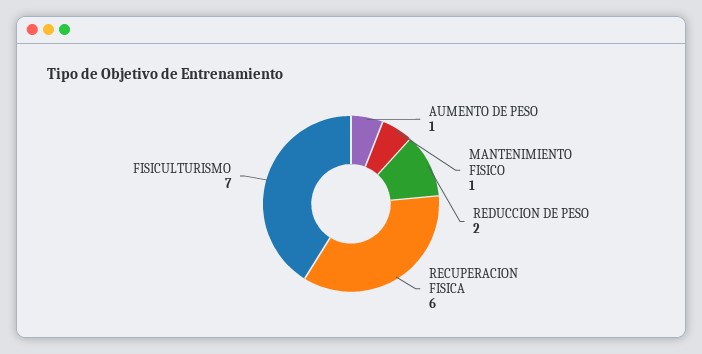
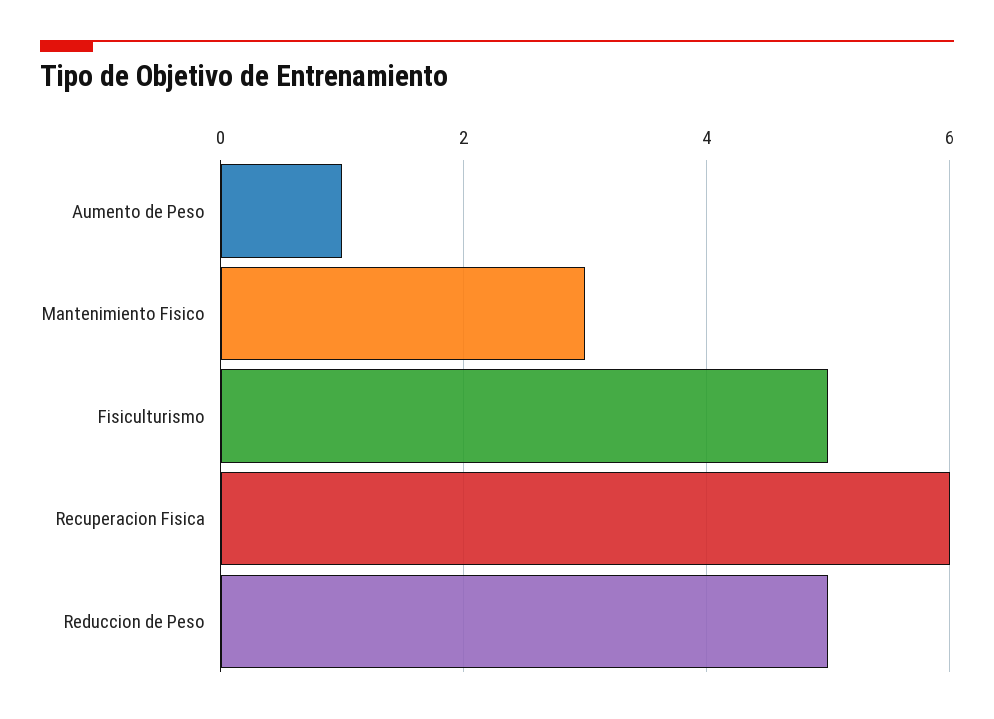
MANTENIMIENTO FISICO: 1 -> 3
REDUCCION DE PESO: 2 -> 5
FISICULTURISMO: 7 -> 5

